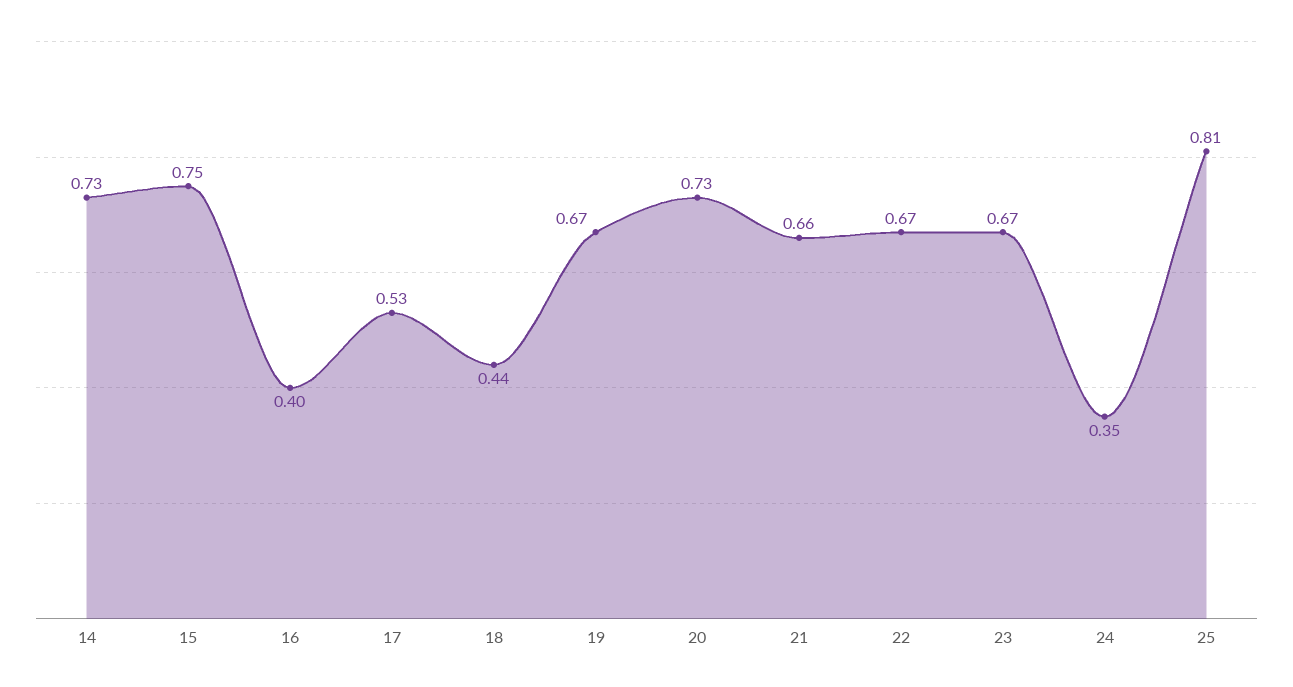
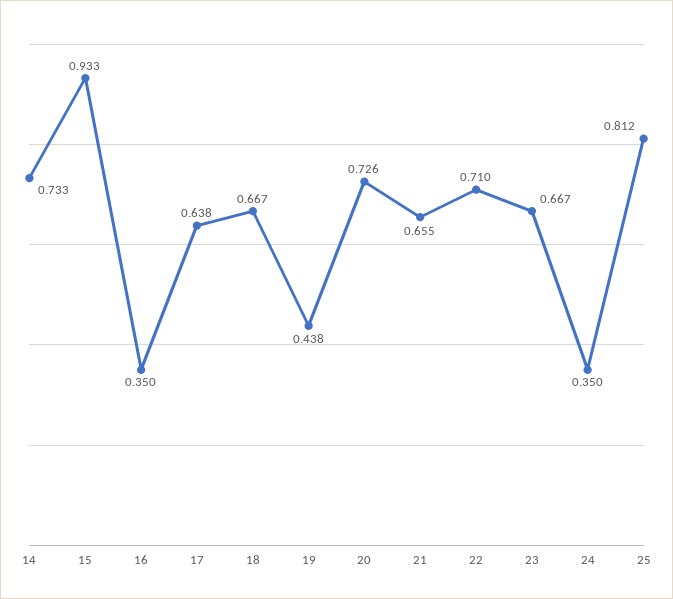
15: 0.75 -> 0.933
16: 0.4 -> 0.35
17: 0.53 -> 0.638
18: 0.44 -> 0.667
19: 0.67 -> 0.438
22: 0.67 -> 0.71

